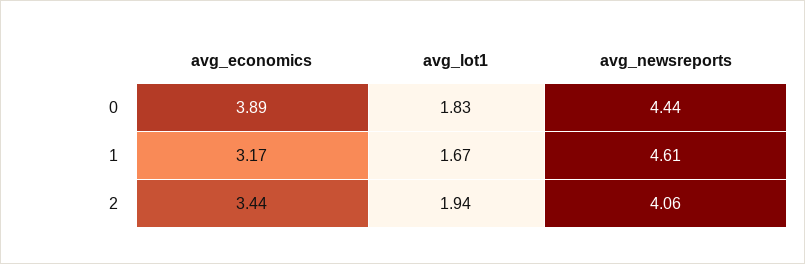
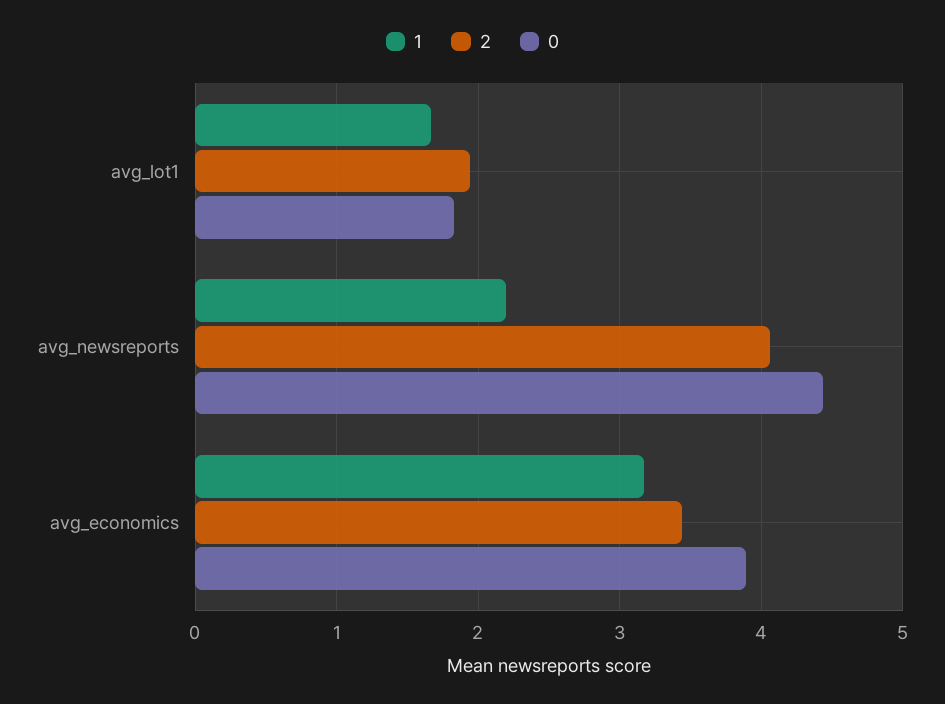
1, avg_newsreports: 4.61 -> 2.2

